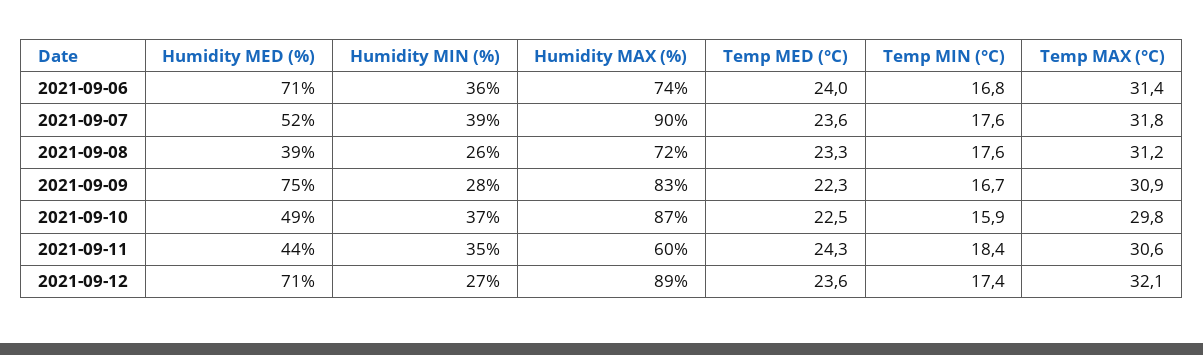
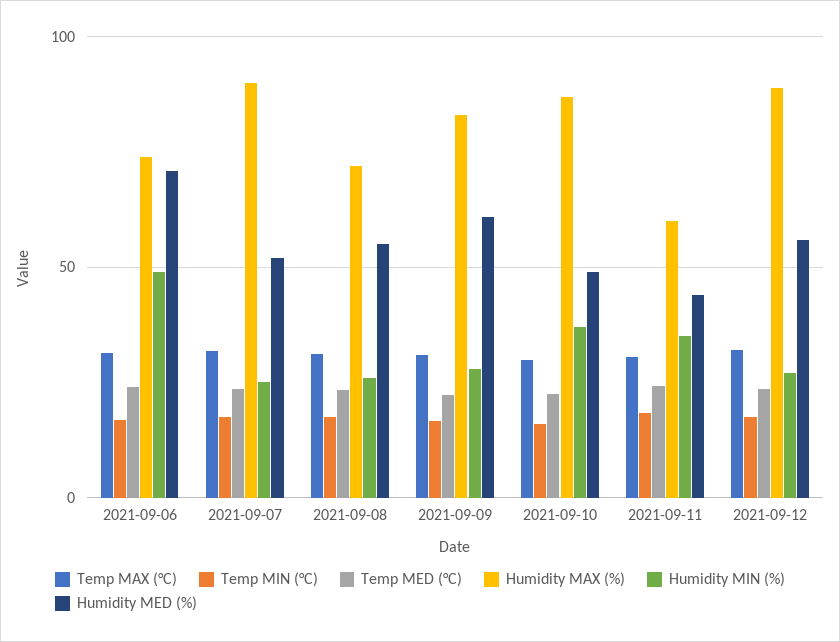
Humidity MIN (%), 2021-09-06: 36 -> 50
Humidity MIN (%), 2021-09-07: 39 -> 25
Humidity MED (%), 2021-09-08: 39 -> 55
Humidity MED (%), 2021-09-09: 75 -> 60
Humidity MED (%), 2021-09-12: 71 -> 55

